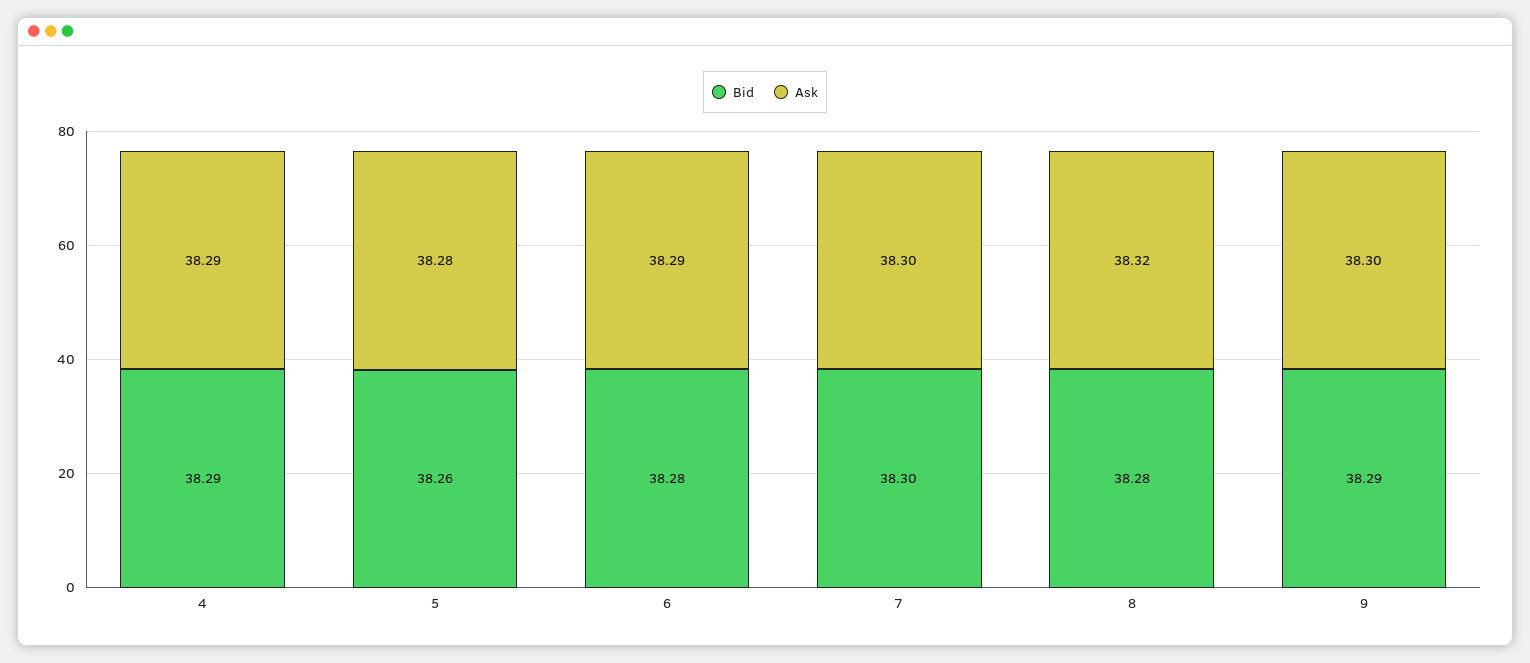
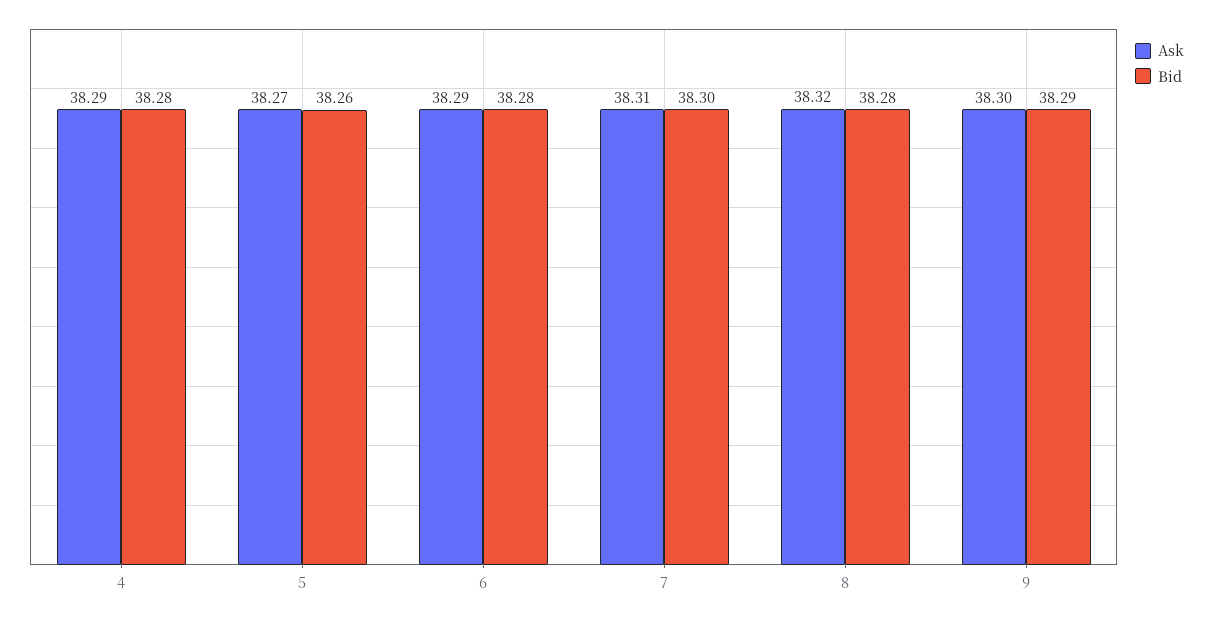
Bid, 4: 38.29 -> 38.28
Ask, 5: 38.28 -> 38.27
Ask, 7: 38.3 -> 38.31

